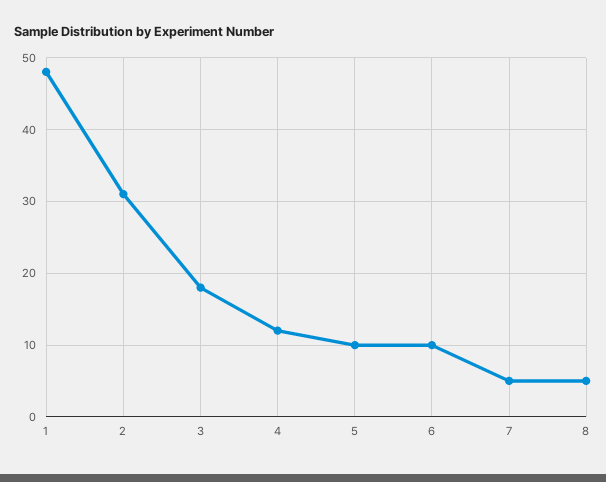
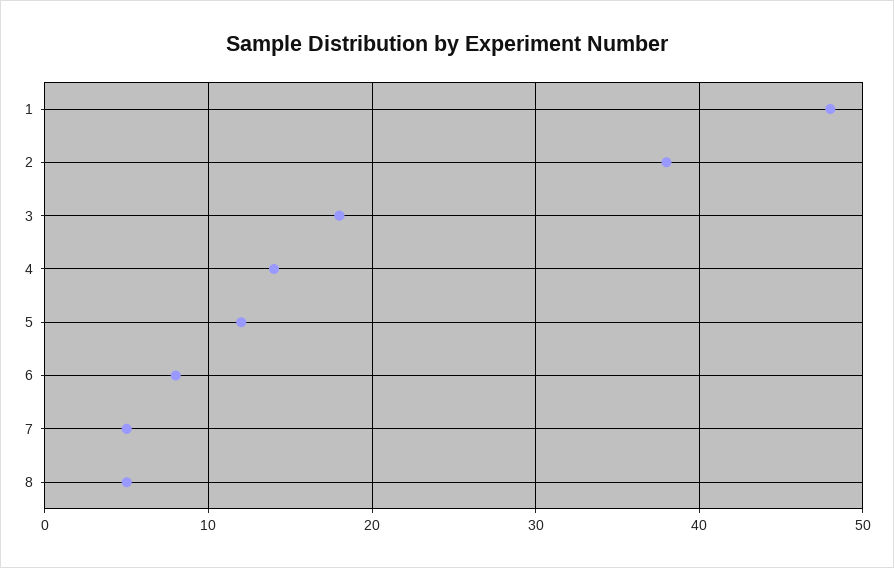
2: 31 -> 38
4: 12 -> 14
5: 10 -> 12
6: 10 -> 8

